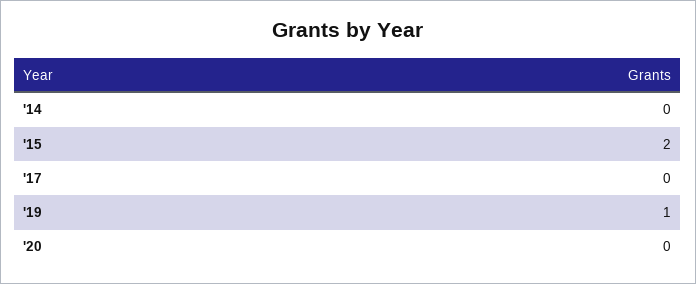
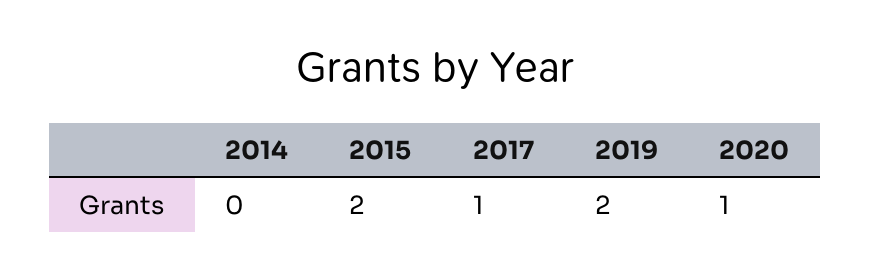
'17: 0 -> 1
'19: 1 -> 2
'20: 0 -> 1

